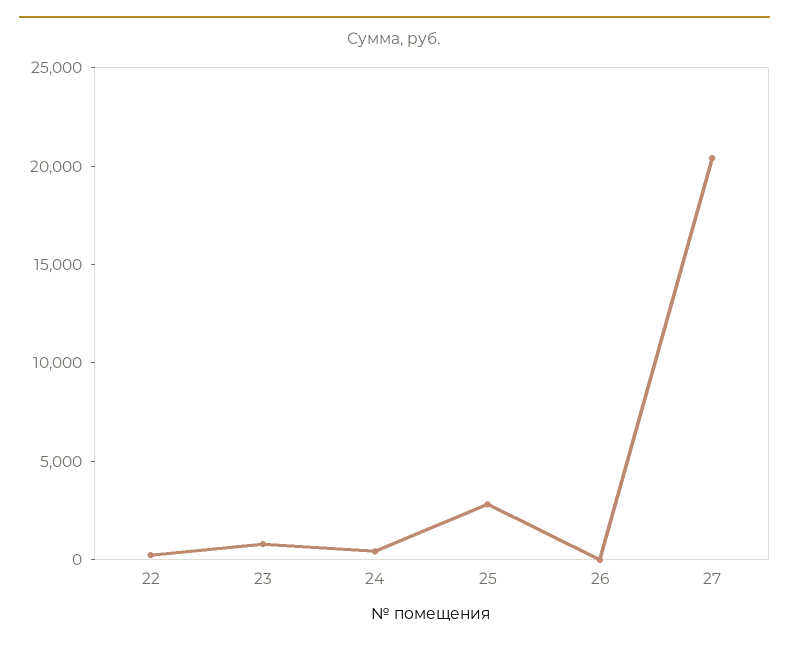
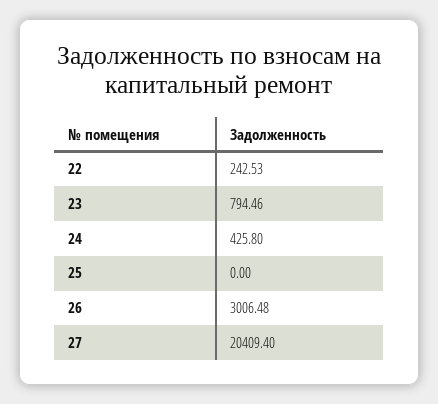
25: 3000 -> 0
26: 0 -> 3006.48

